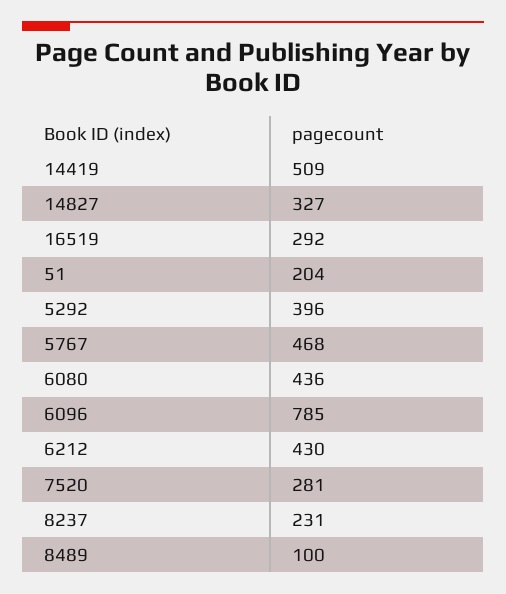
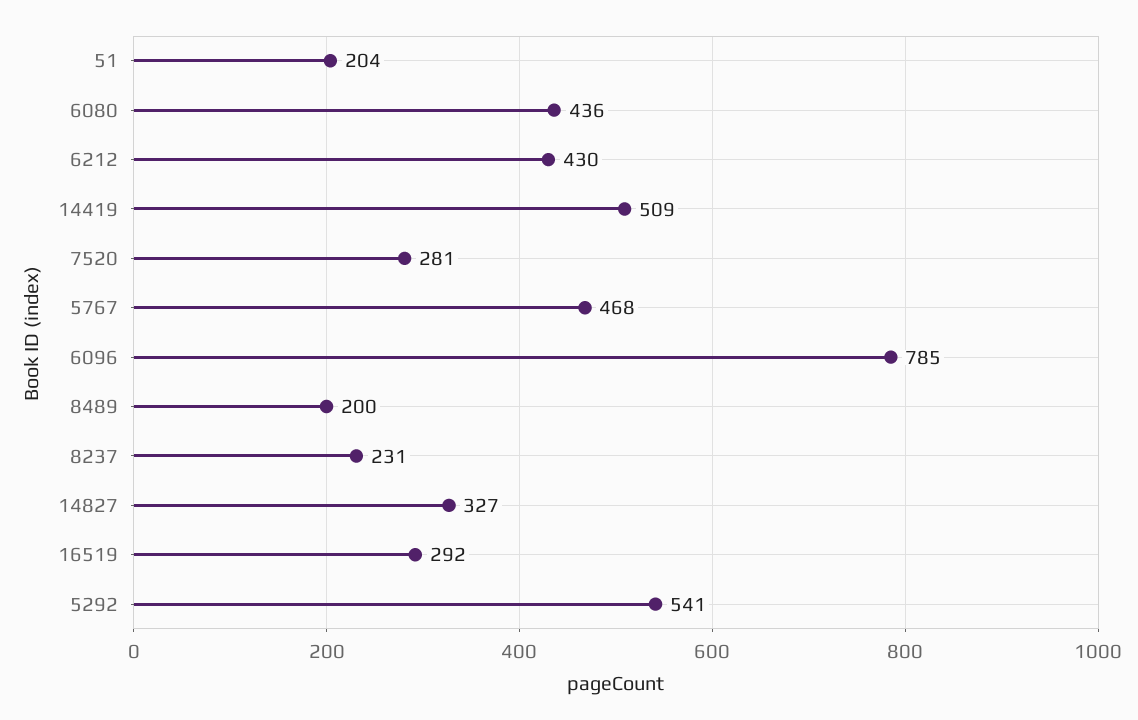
5292: 396 -> 541
8489: 100 -> 200

